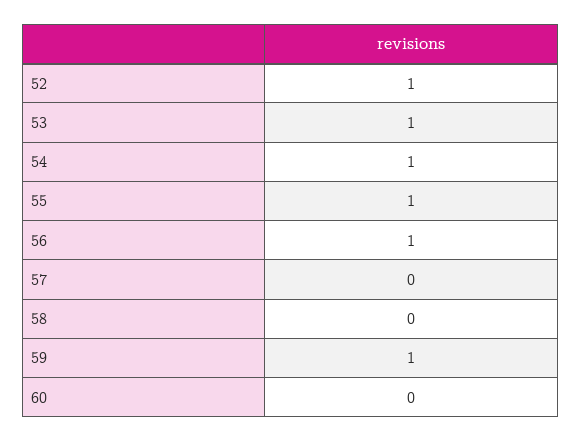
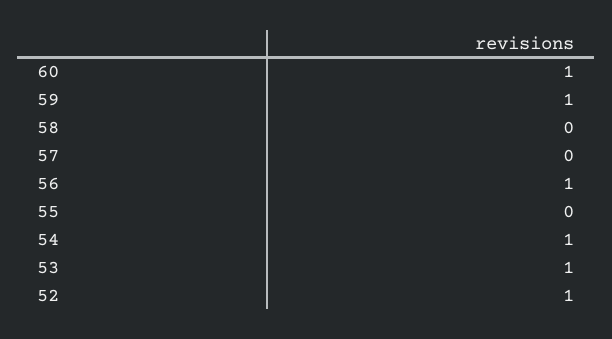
55: 1 -> 0
60: 0 -> 1

